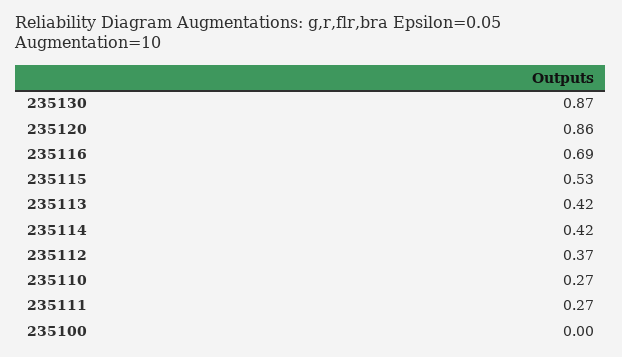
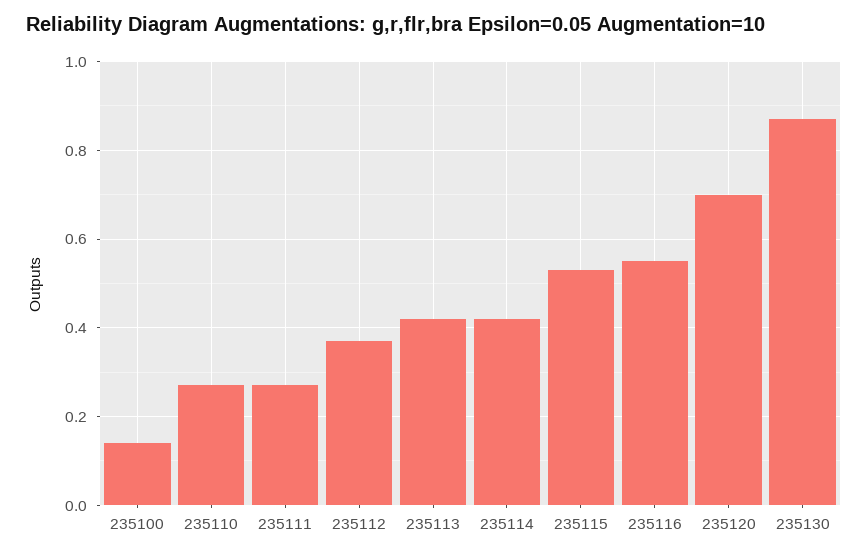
235120: 0.86 -> 0.7
235116: 0.69 -> 0.55
235100: 0 -> 0.15

